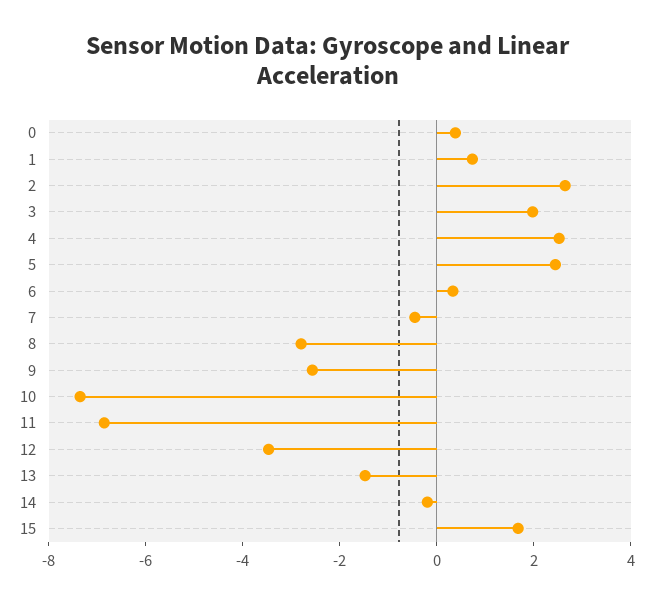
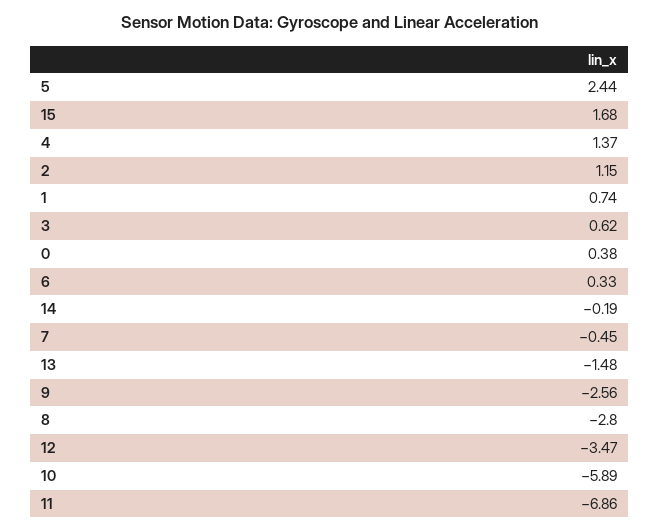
2: 2.5 -> 1.15
3: 2 -> 0.62
4: 2.5 -> 1.37
10: -7.5 -> -5.89

